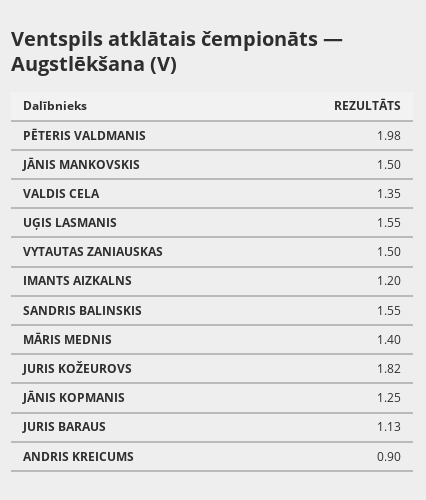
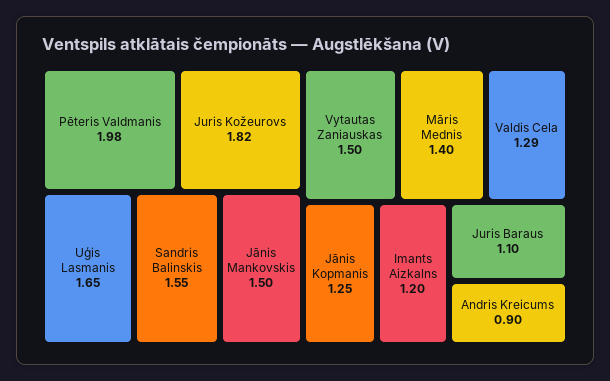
VALDIS CELA: 1.35 -> 1.29
UĢIS LASMANIS: 1.55 -> 1.65
JURIS BARAUS: 1.13 -> 1.1

